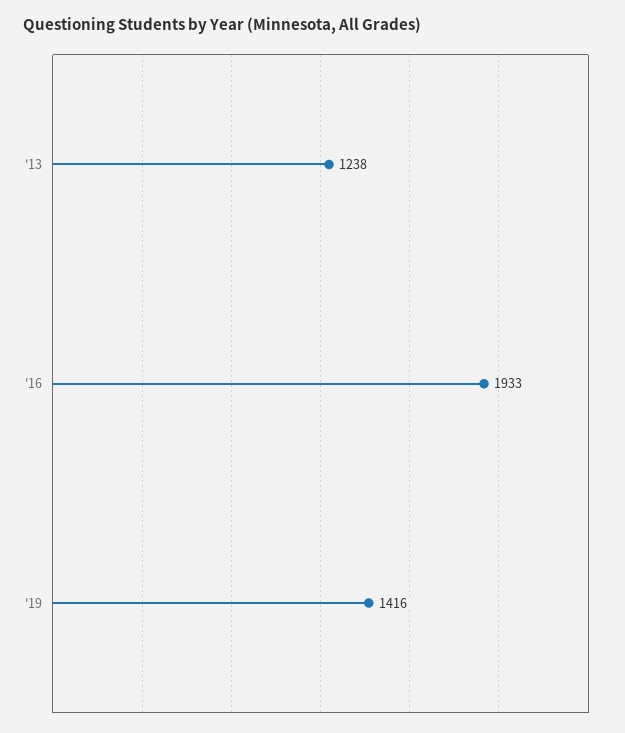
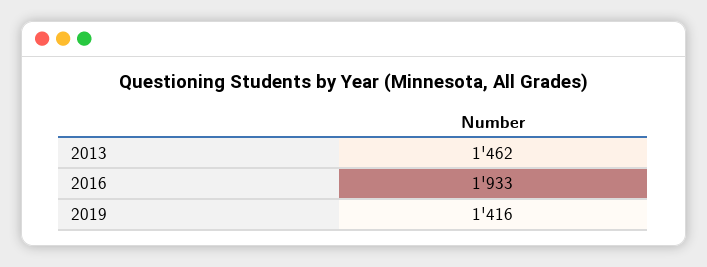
'13: 1238 -> 1462

